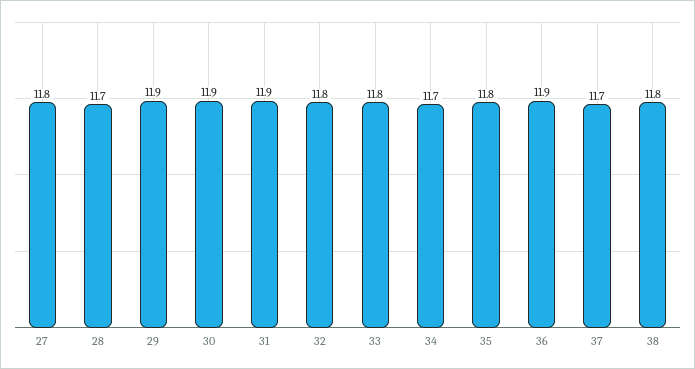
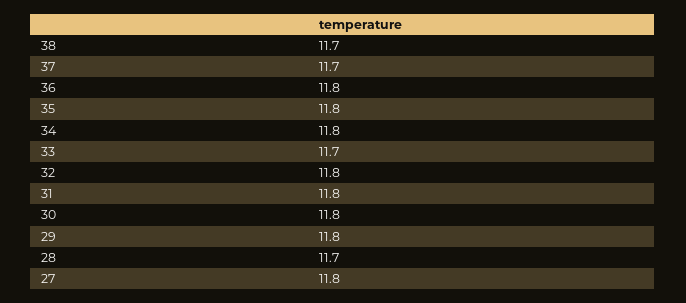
29: 11.9 -> 11.8
30: 11.9 -> 11.8
31: 11.9 -> 11.8
33: 11.8 -> 11.7
34: 11.7 -> 11.8
36: 11.9 -> 11.8
38: 11.8 -> 11.7

